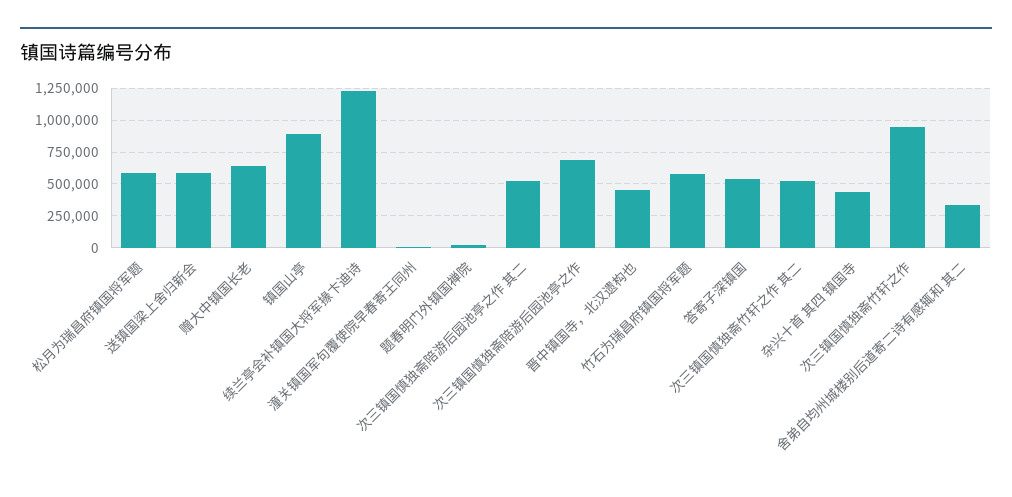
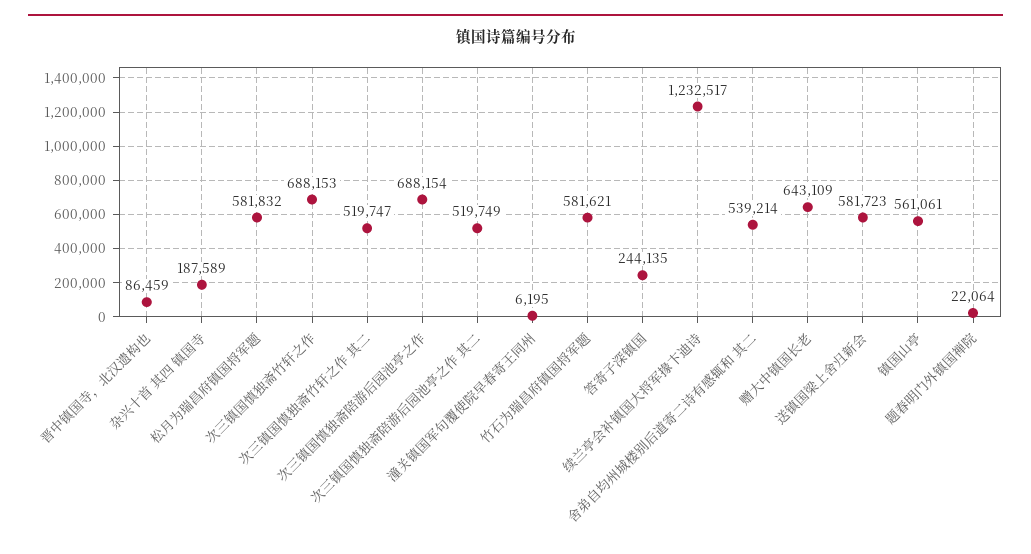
镇国山亭: 900000 -> 561061
晋中镇国寺，北汉遗构也: 450000 -> 86459
答寄子深镇国: 550000 -> 244135
杂兴十首 其四 镇国寺: 450000 -> 187589
次三镇国慎独斋竹轩之作: 950000 -> 688153
舍弟自均州城楼别后道寄二诗有感辄和 其二: 350000 -> 539214

